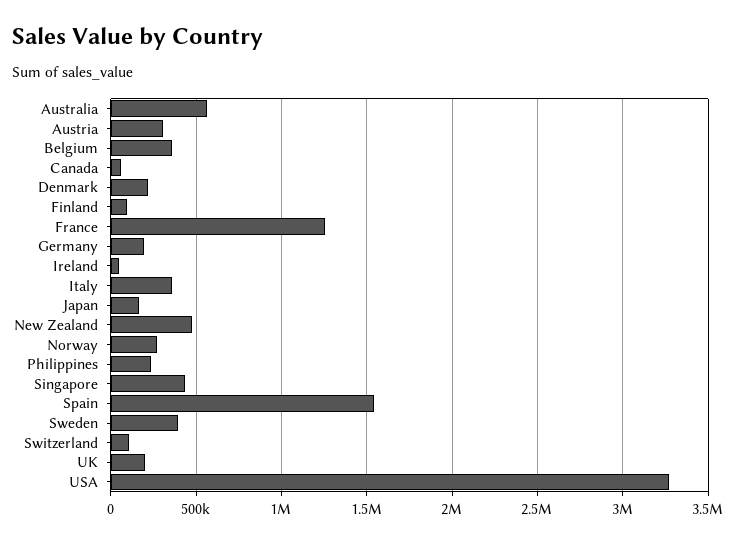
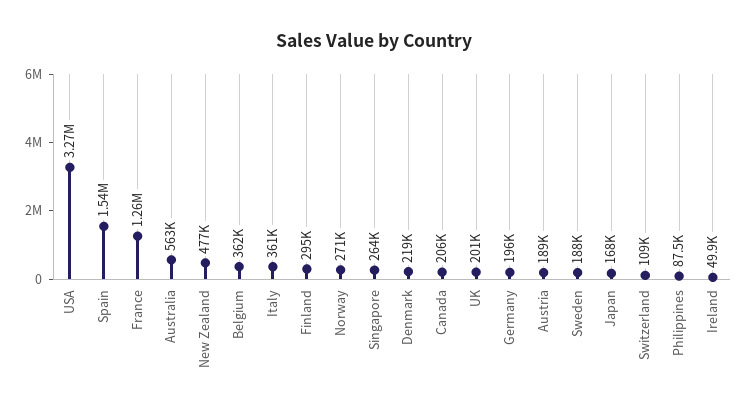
Austria: 300000 -> 189000
Canada: 50000 -> 206000
Finland: 100000 -> 295000
Philippines: 250000 -> 87500
Singapore: 450000 -> 264000
Sweden: 400000 -> 188000

